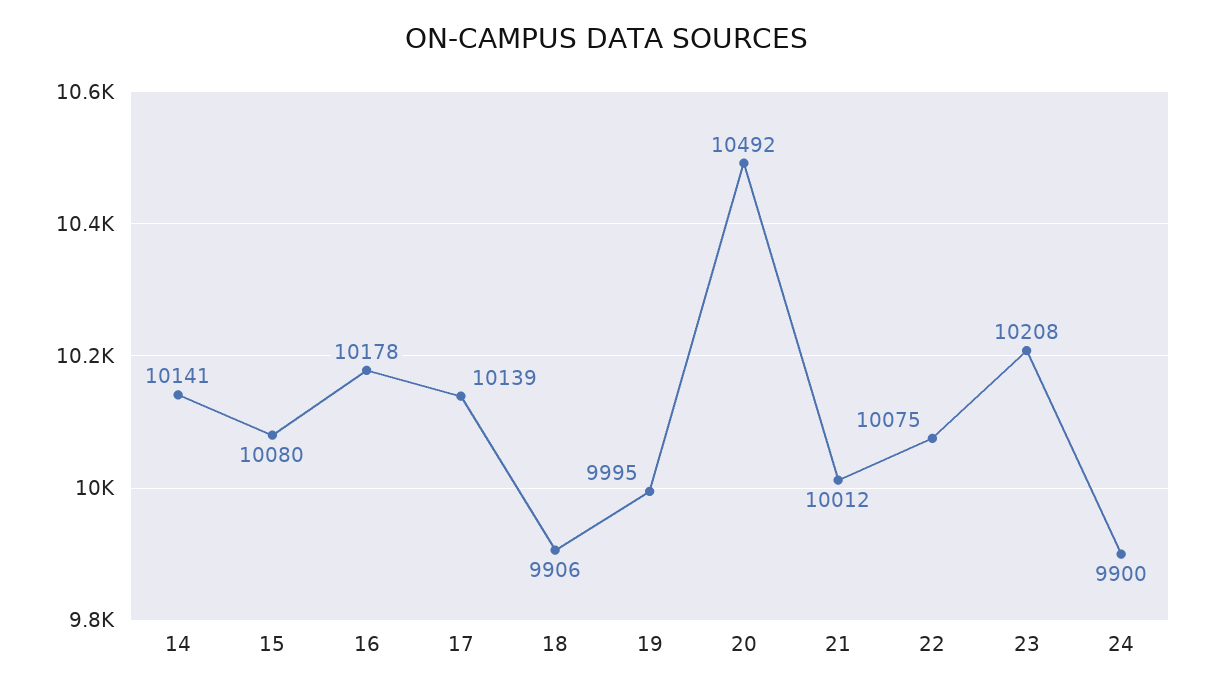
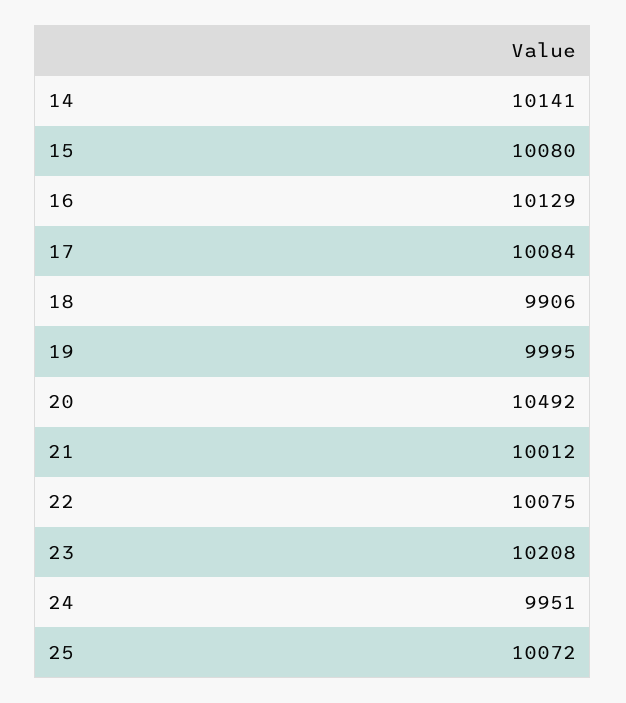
16: 10178 -> 10129
17: 10139 -> 10084
24: 9900 -> 9951
25: none -> 10072

